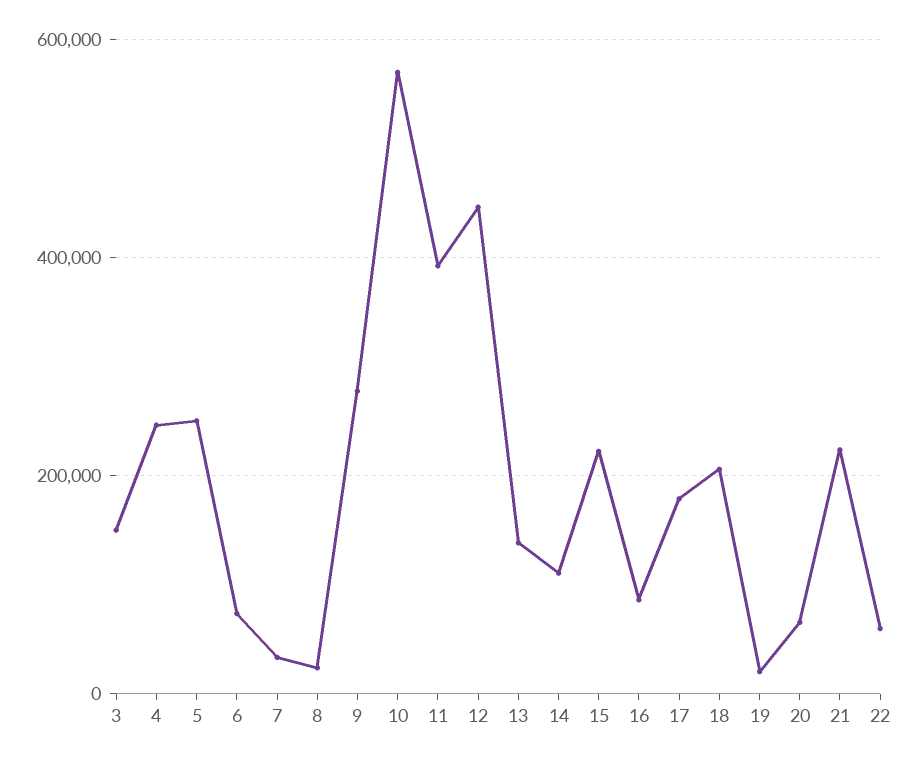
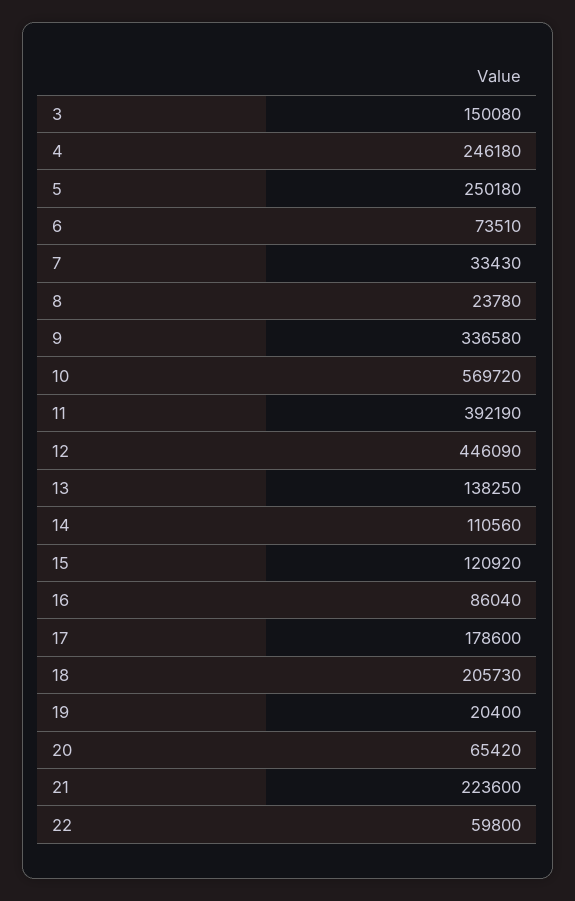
9: 280000 -> 336580
15: 220000 -> 120920

